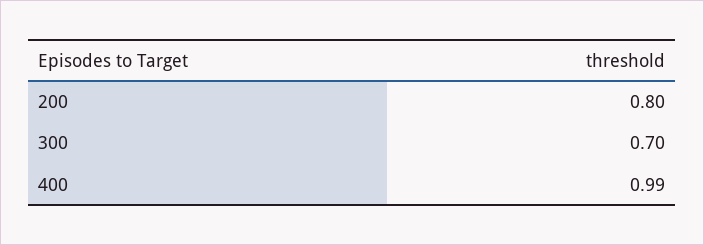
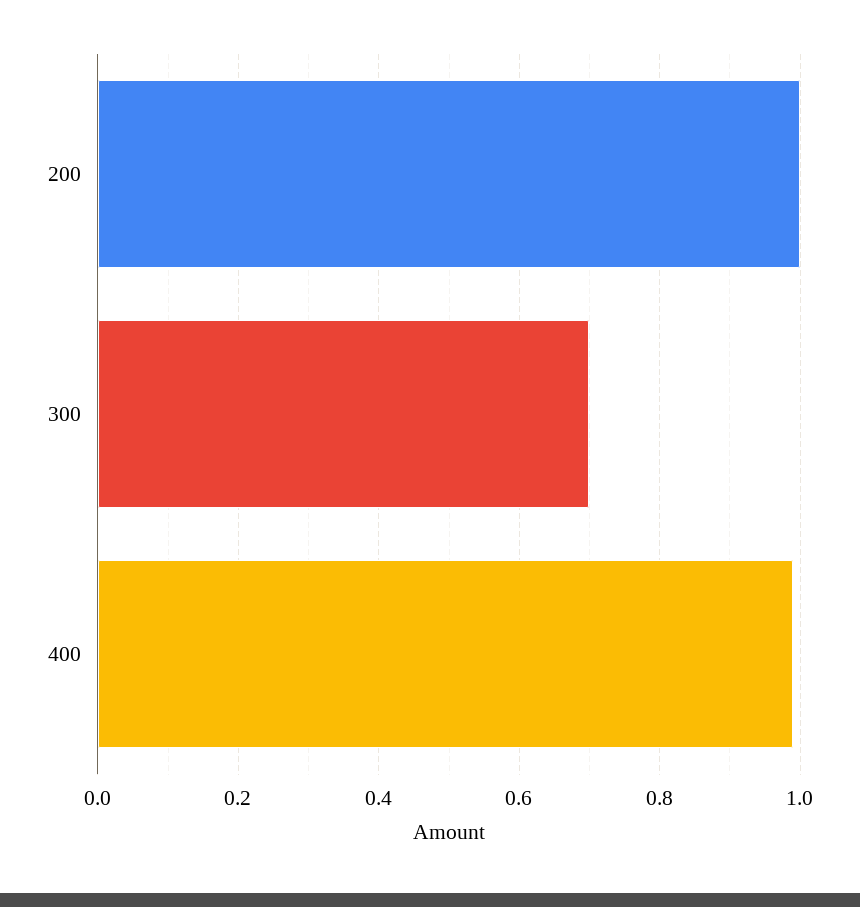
200: 0.8 -> 1

